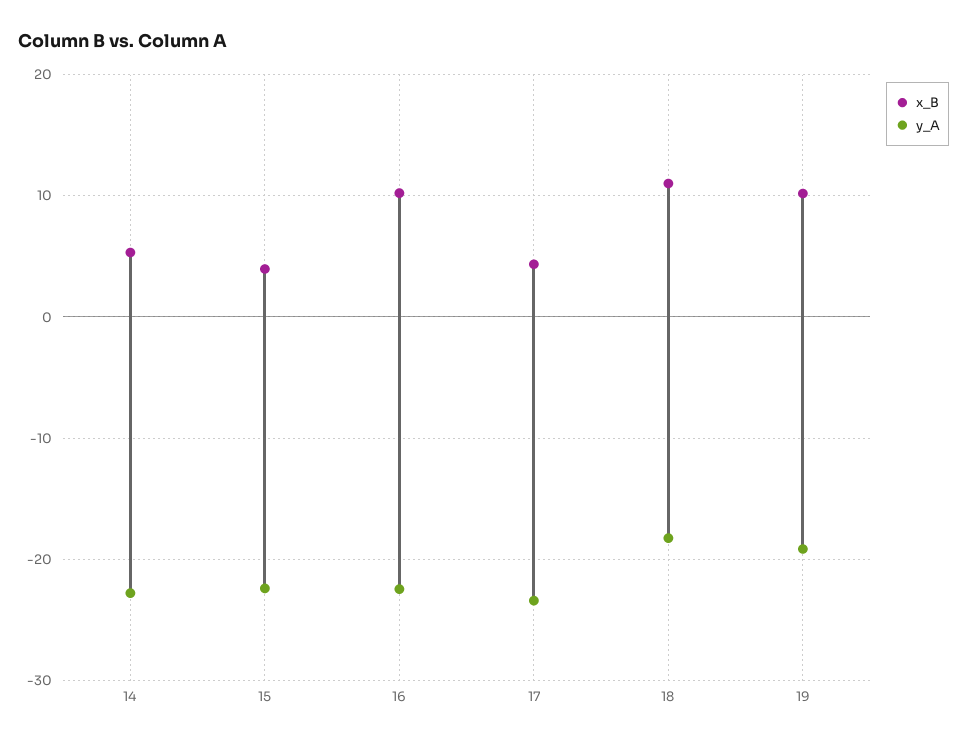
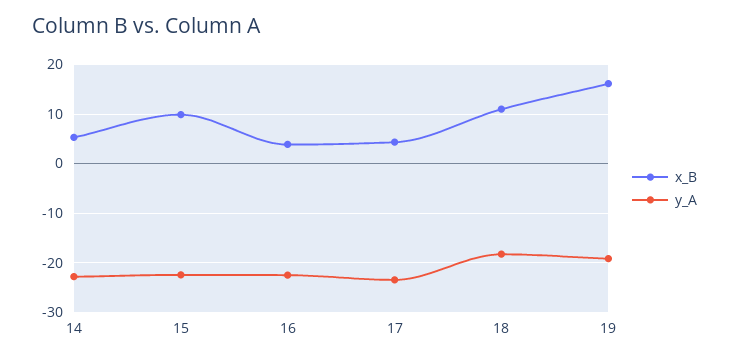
x_B, 15: 4 -> 10
x_B, 16: 10 -> 4
x_B, 19: 10 -> 16

